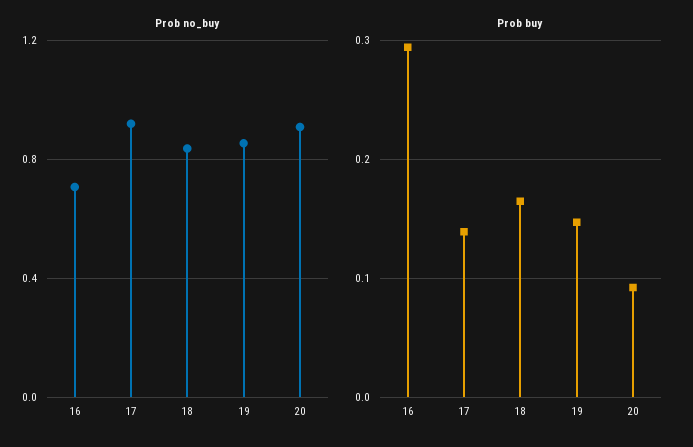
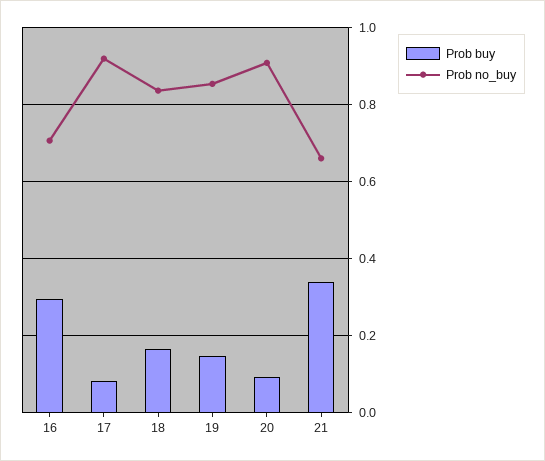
Prob buy, 17: 0.14 -> 0.08
Prob buy, 21: none -> 0.34
Prob no_buy, 21: none -> 0.66

